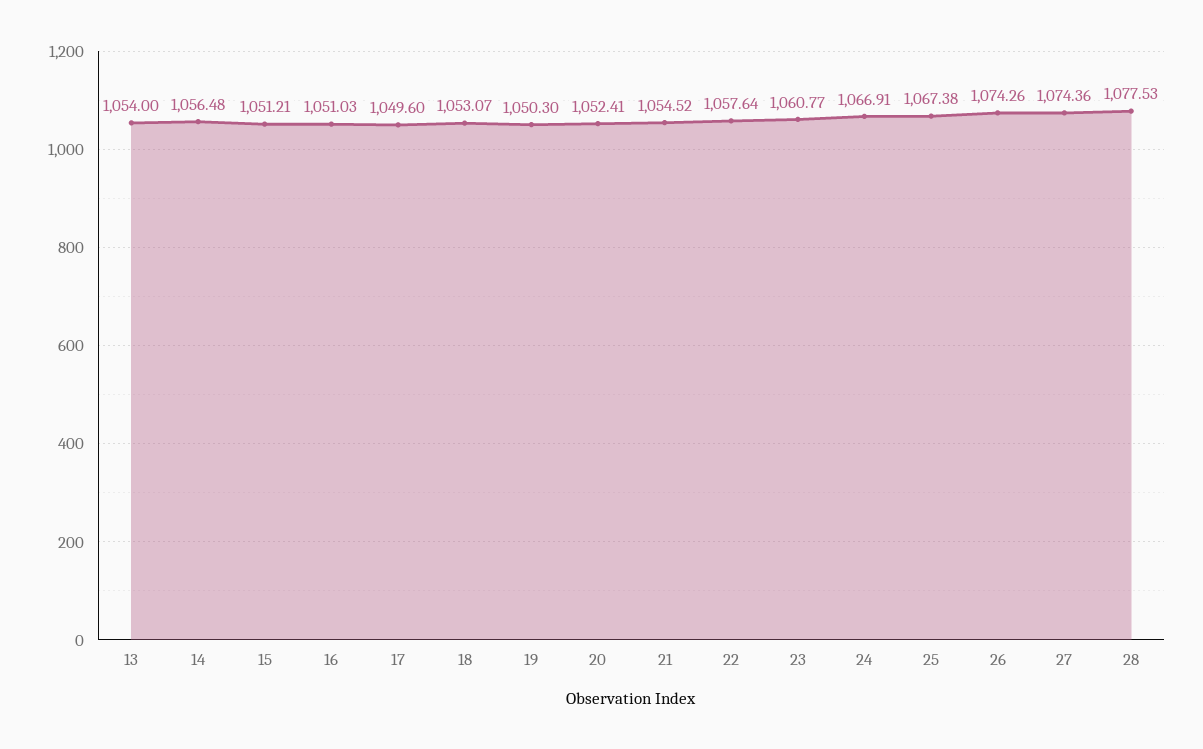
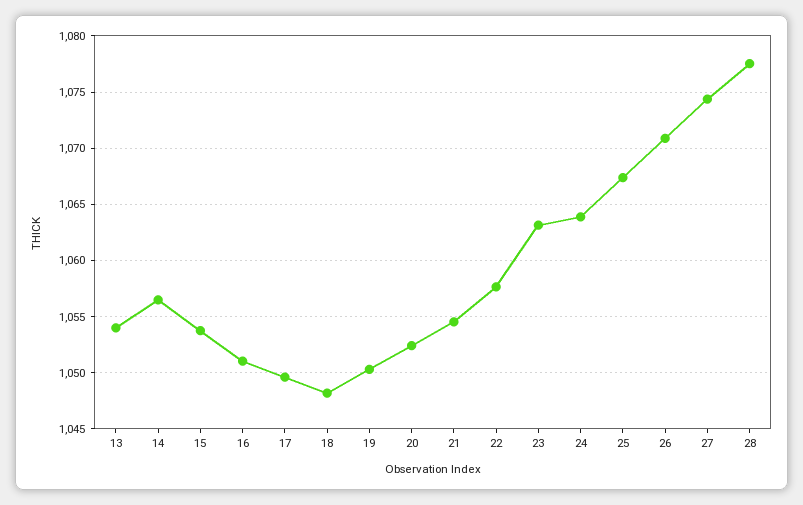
15: 1051.21 -> 1054
18: 1053.07 -> 1048
23: 1060.77 -> 1063
24: 1066.91 -> 1064
26: 1074.26 -> 1071

